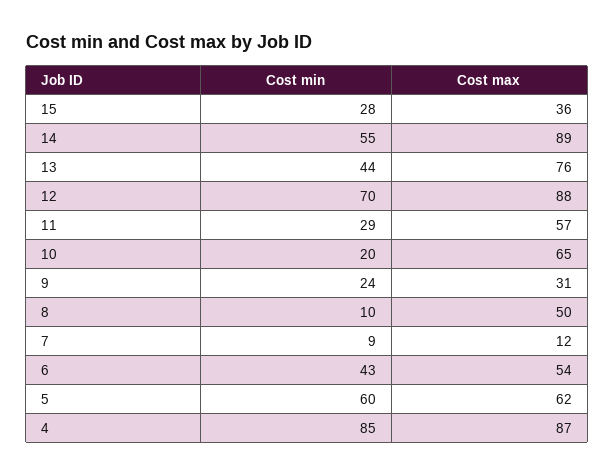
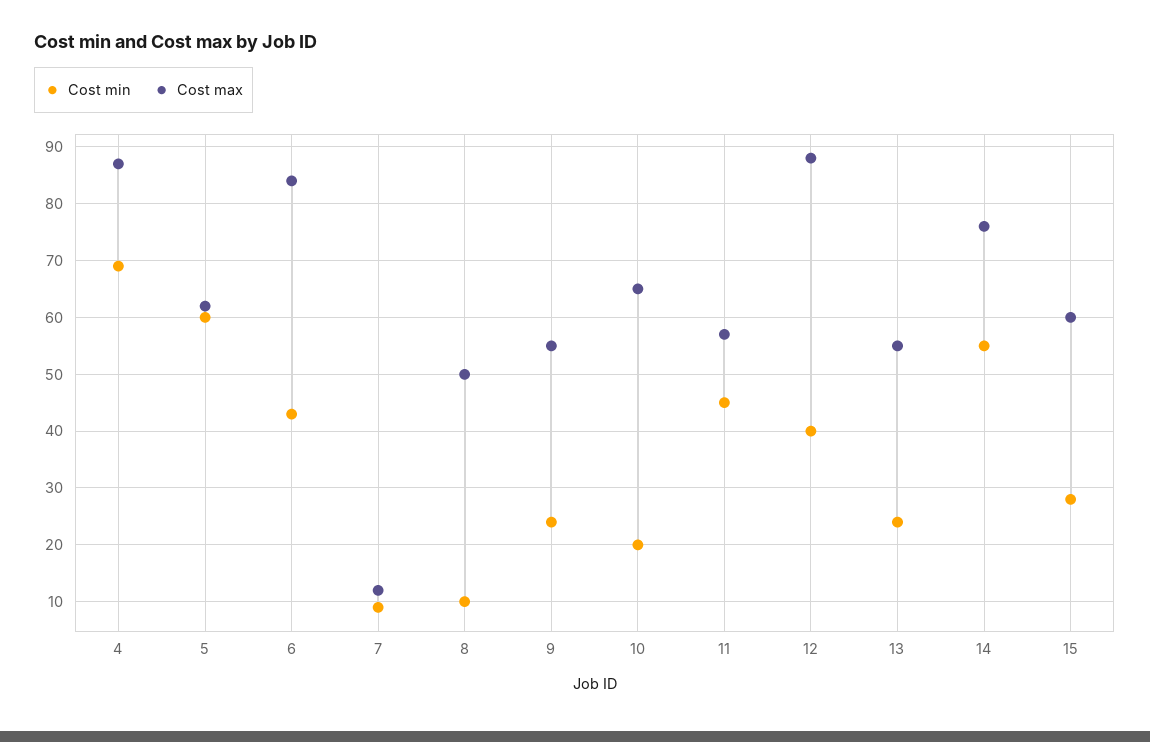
Cost max, 15: 36 -> 60
Cost max, 14: 89 -> 75
Cost min, 13: 44 -> 25
Cost max, 13: 76 -> 55
Cost min, 12: 70 -> 40
Cost min, 11: 29 -> 45
Cost max, 9: 31 -> 55
Cost max, 6: 54 -> 85
Cost min, 4: 85 -> 70

